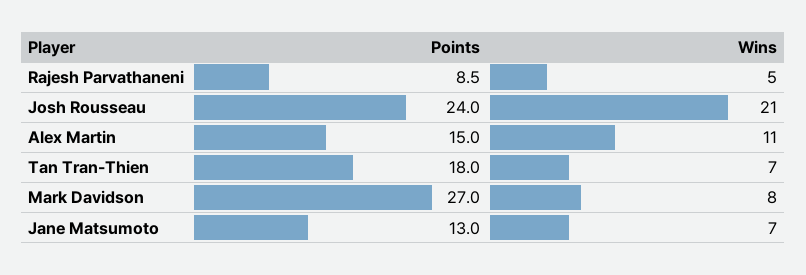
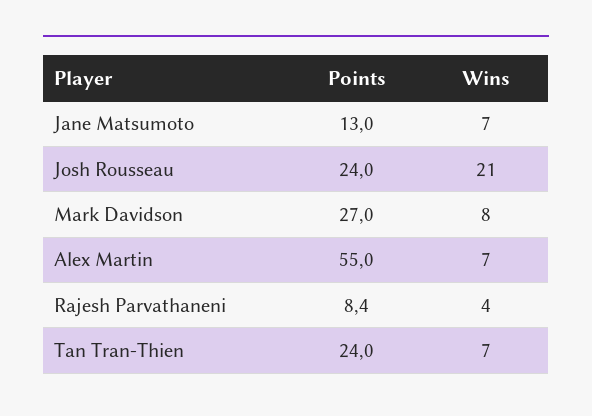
Points, Rajesh Parvathaneni: 8.5 -> 8.4
Wins, Rajesh Parvathaneni: 5 -> 4
Points, Alex Martin: 15 -> 55
Wins, Alex Martin: 11 -> 7
Points, Tan Tran-Thien: 18 -> 24

